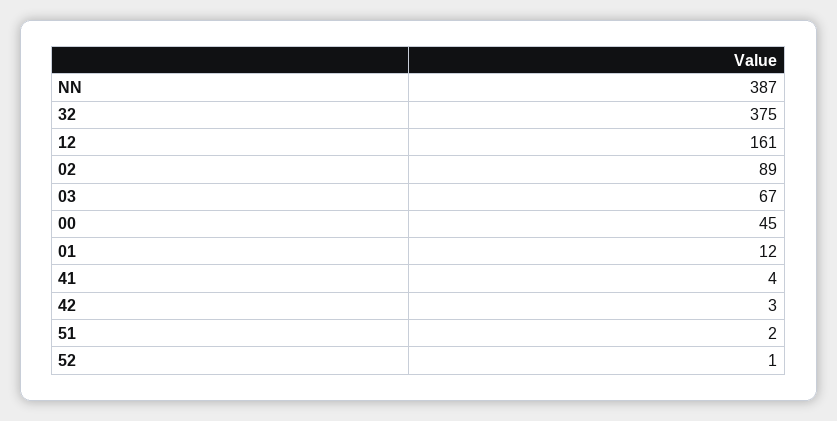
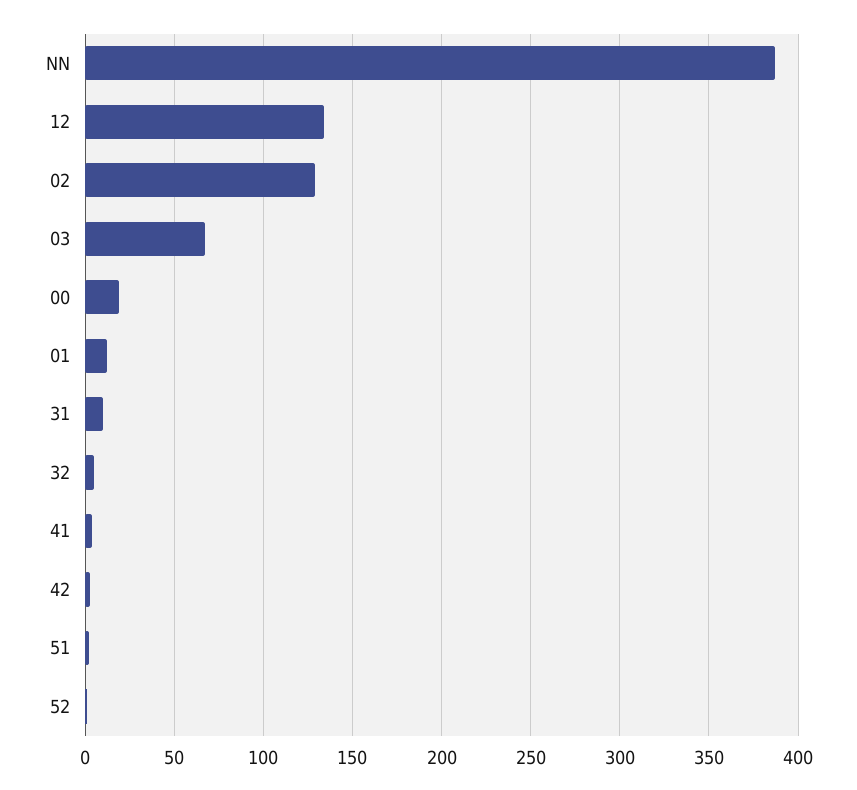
32: 375 -> 5
12: 161 -> 135
02: 89 -> 130
00: 45 -> 20
31: none -> 10

